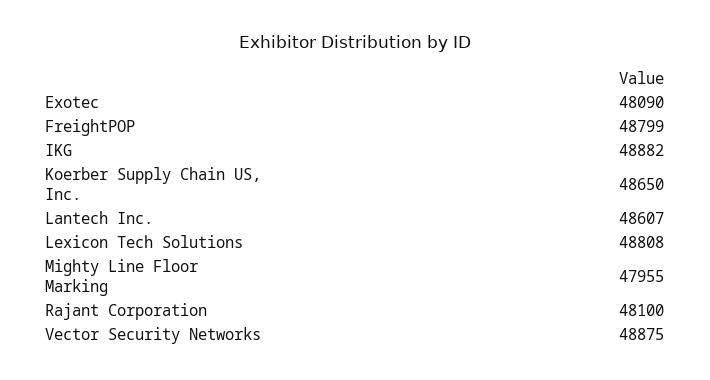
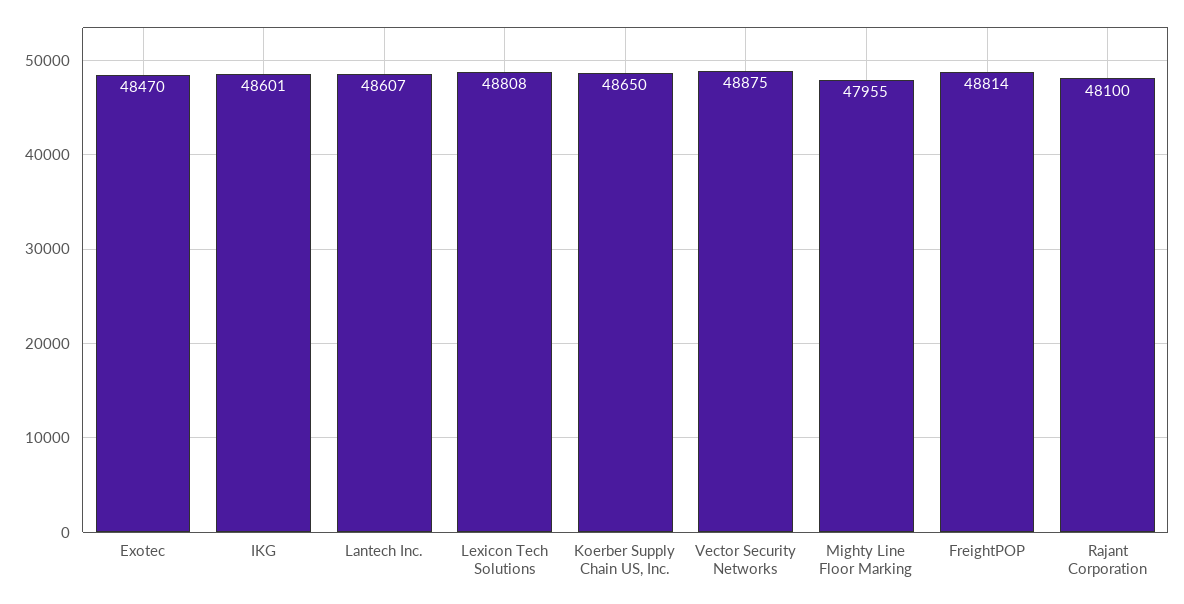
Exotec: 48090 -> 48470
FreightPOP: 48799 -> 48814
IKG: 48882 -> 48601

